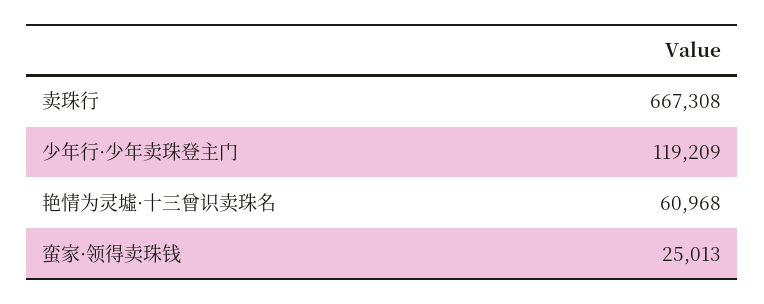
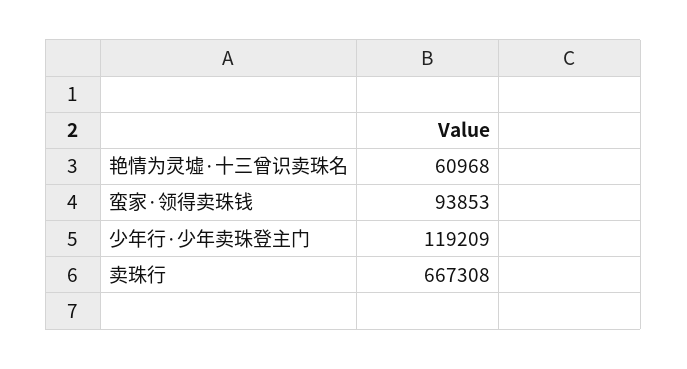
蛮家·领得卖珠钱: 25013 -> 93853

